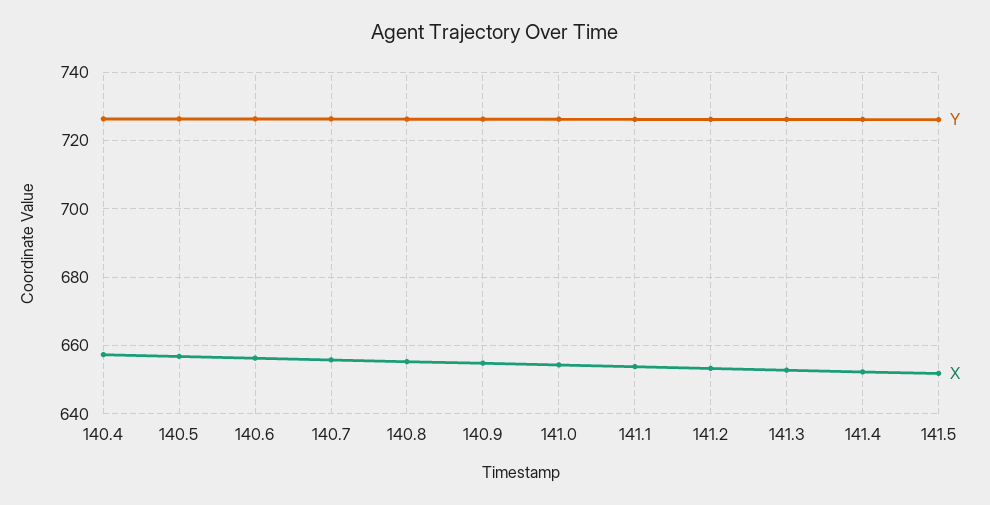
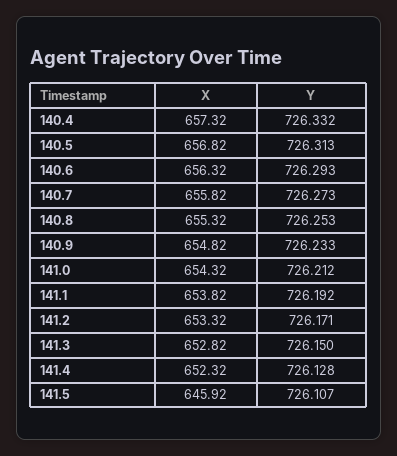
X, 141.5: 652 -> 645.92

